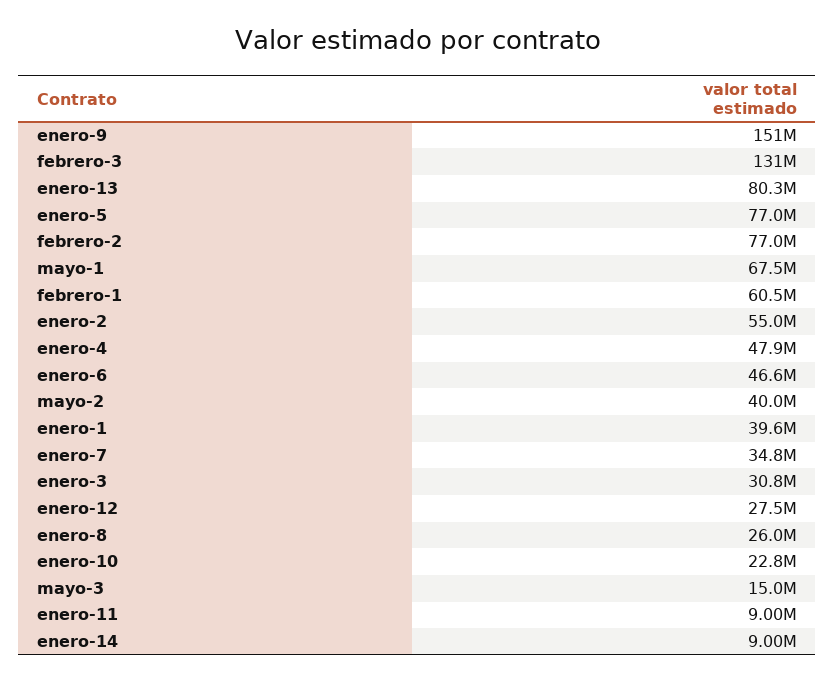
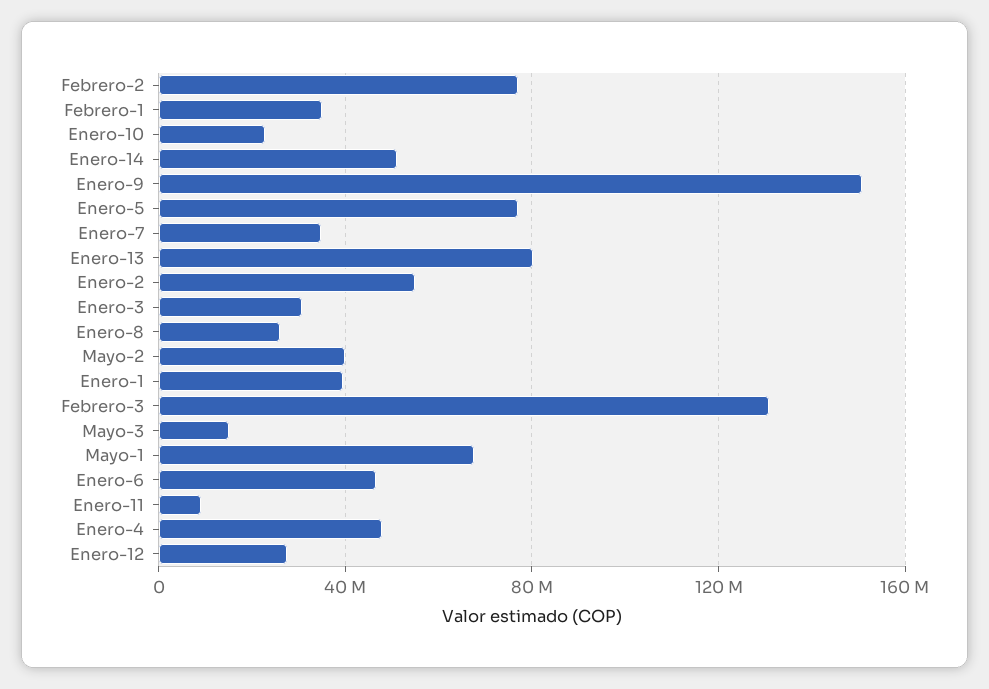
febrero-1: 60500000 -> 35000000
enero-14: 9000000 -> 50000000

